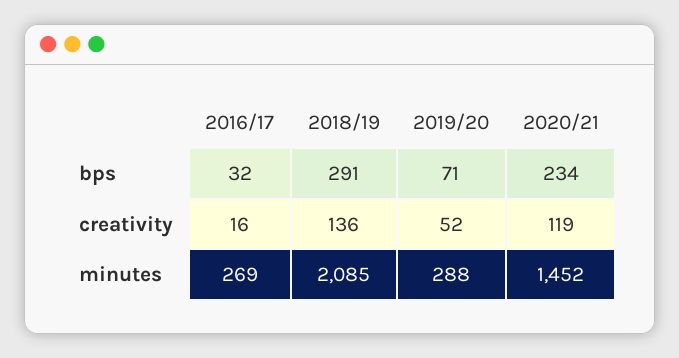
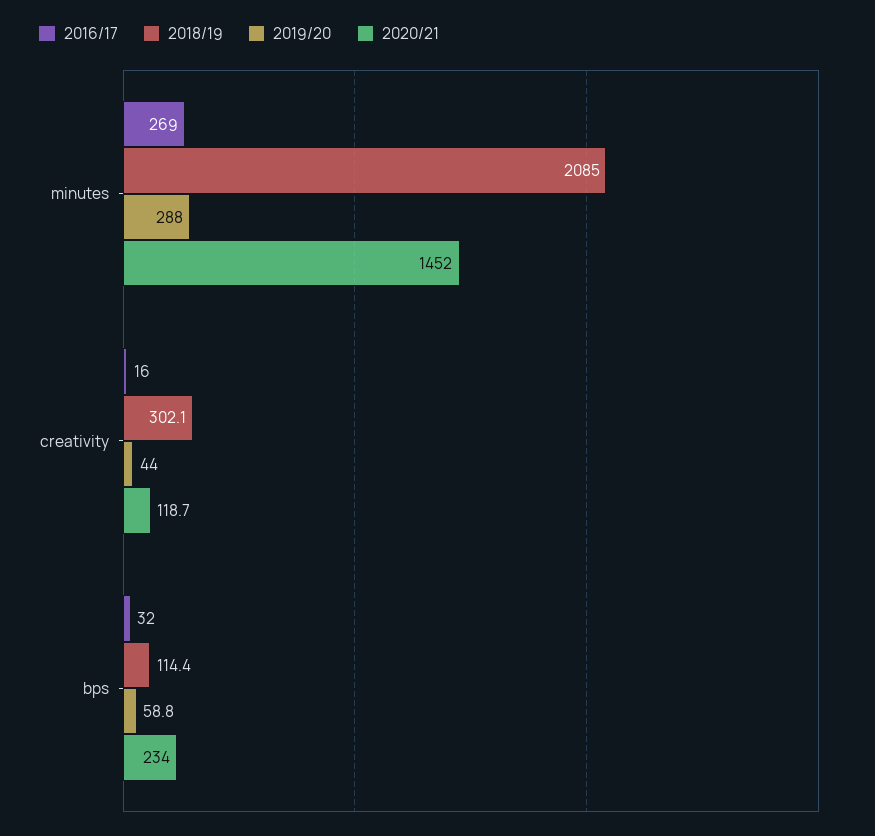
2018/19, bps: 291 -> 114.4
2019/20, bps: 71 -> 58.8
2018/19, creativity: 136 -> 302.1
2019/20, creativity: 52 -> 44

